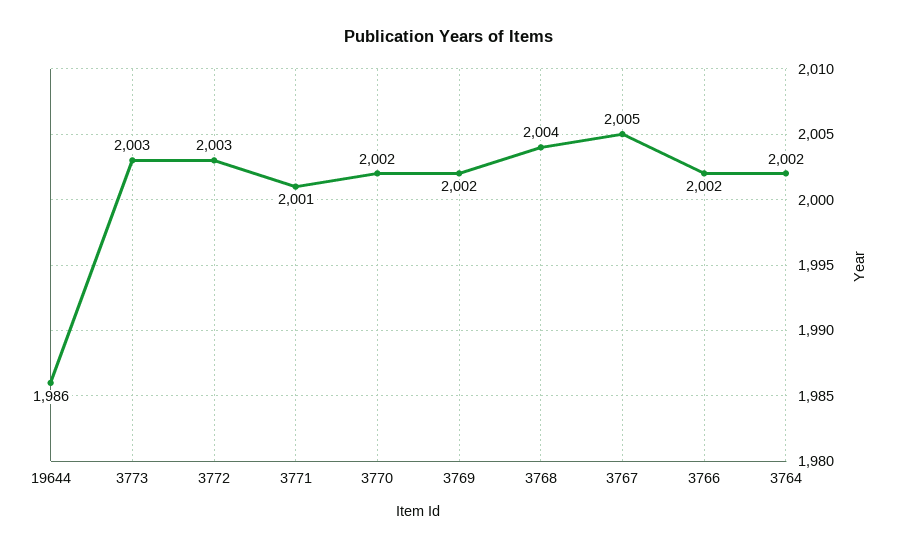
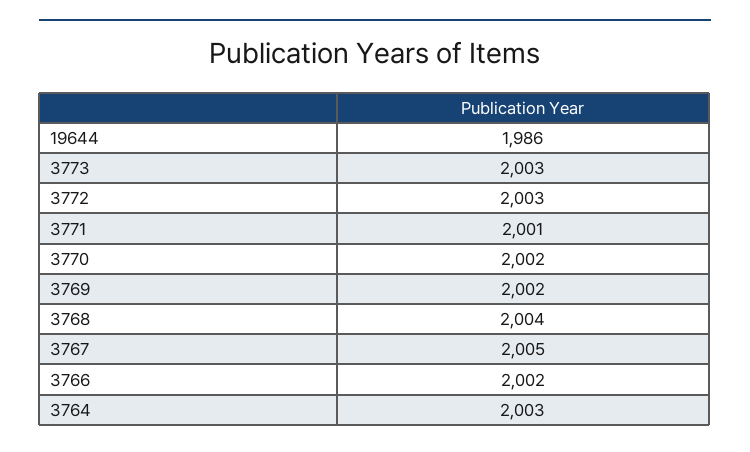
3764: 2002 -> 2003

